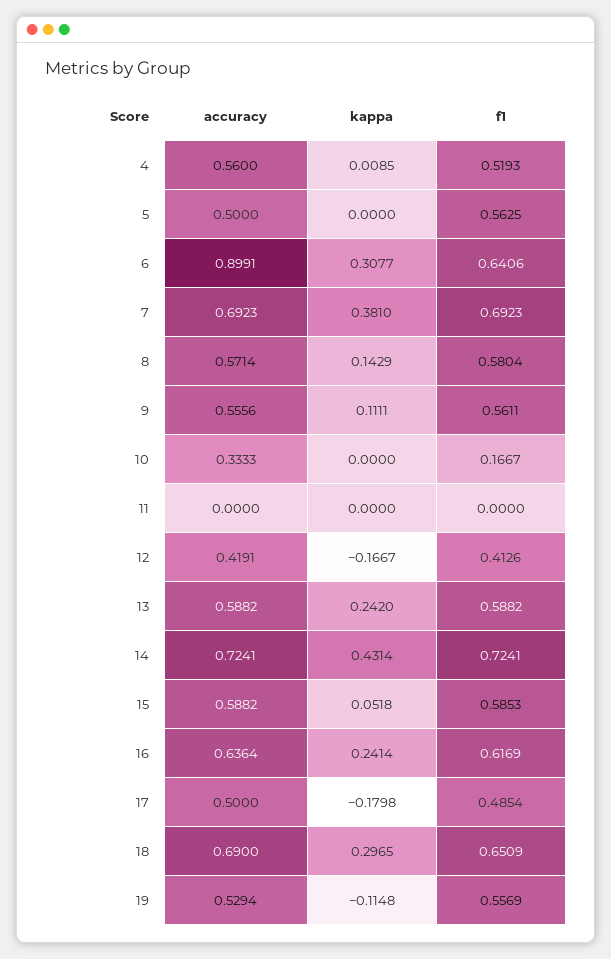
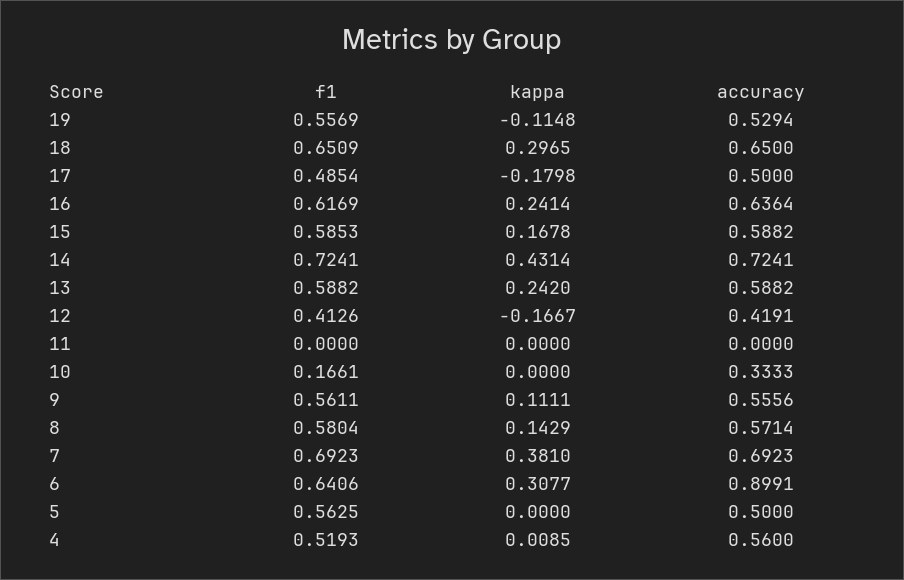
f1, 10: 0.1667 -> 0.1661
kappa, 15: 0.0518 -> 0.1678
accuracy, 18: 0.69 -> 0.65

